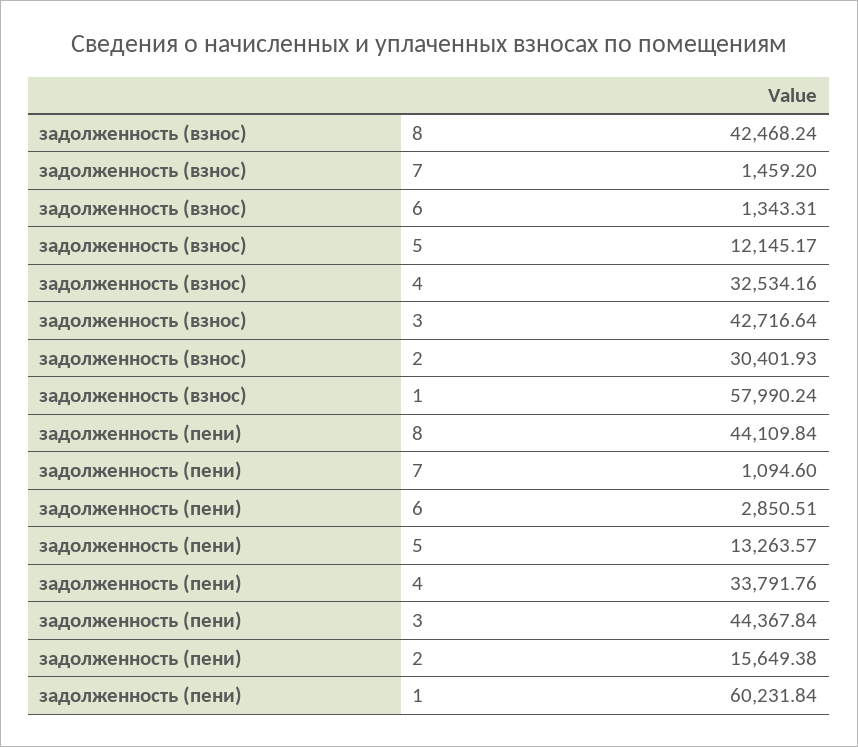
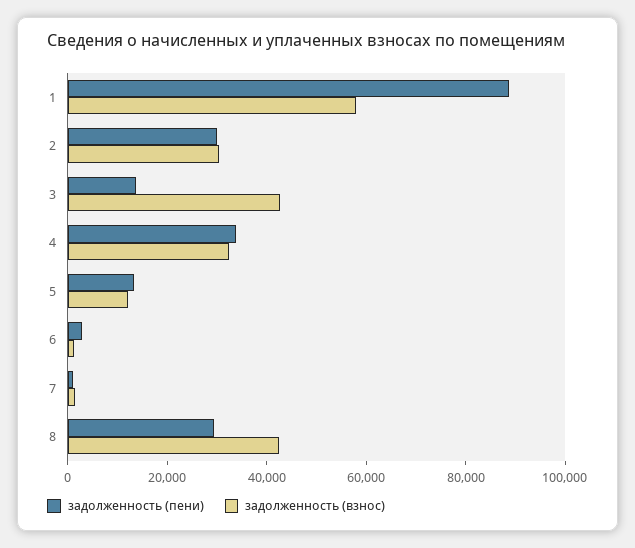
задолженность (пени), 8: 44109.84 -> 30000
задолженность (пени), 3: 44367.84 -> 15000
задолженность (пени), 2: 15649.38 -> 30000
задолженность (пени), 1: 60231.84 -> 90000

